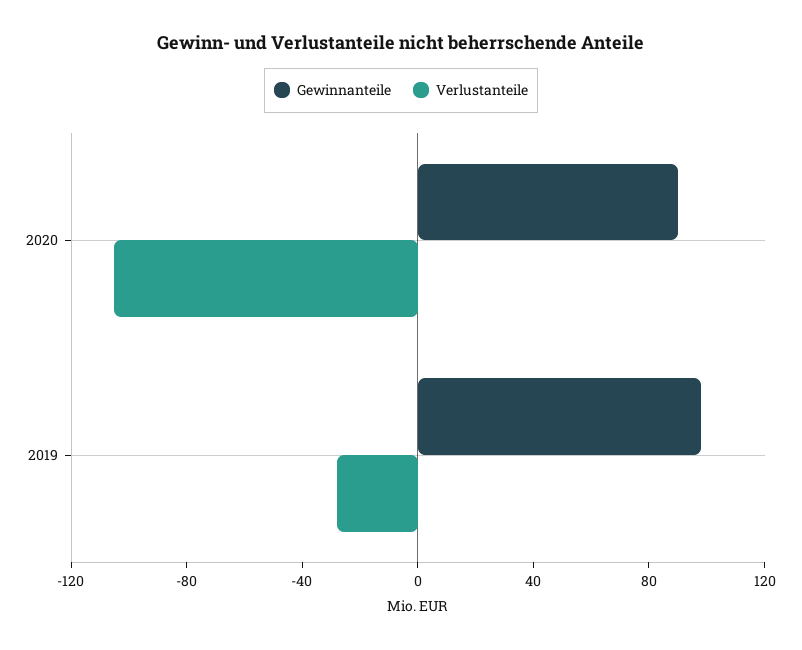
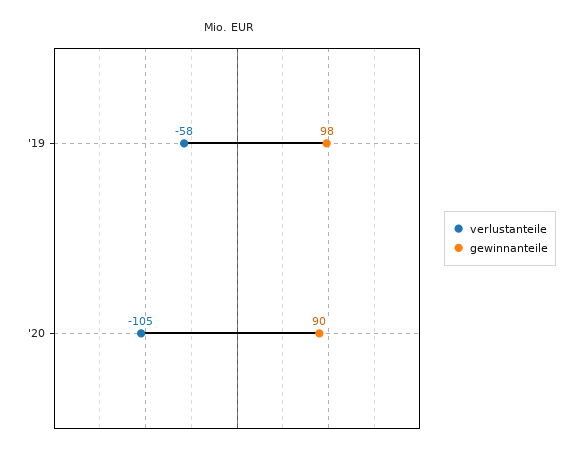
Verlustanteile, 2019: -30 -> -58

